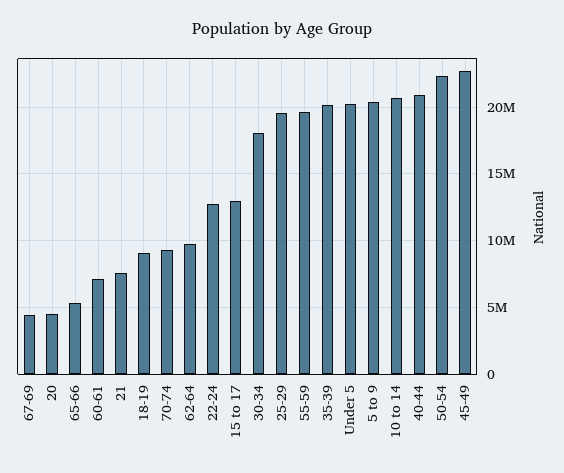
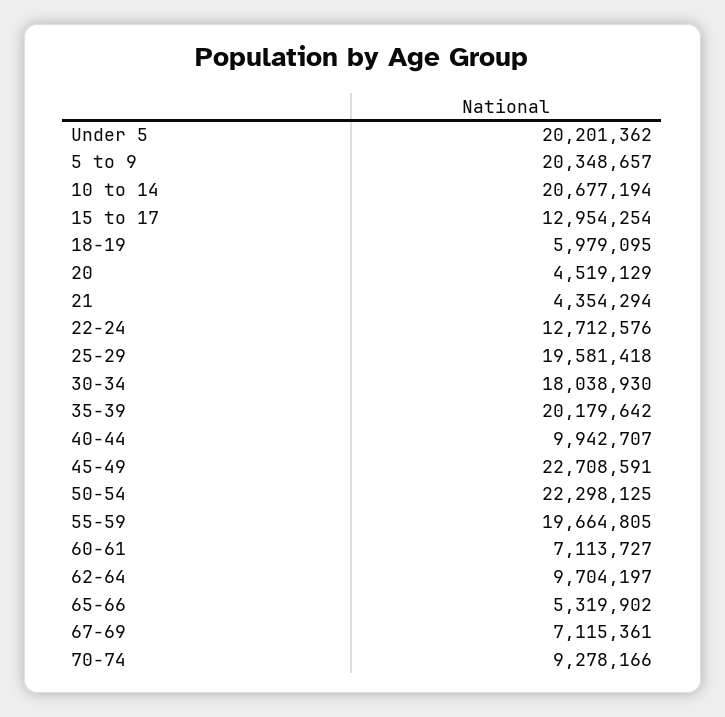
67-69: 4500000 -> 7115361
21: 7500000 -> 4354294
18-19: 9000000 -> 5979095
40-44: 21000000 -> 9942707

